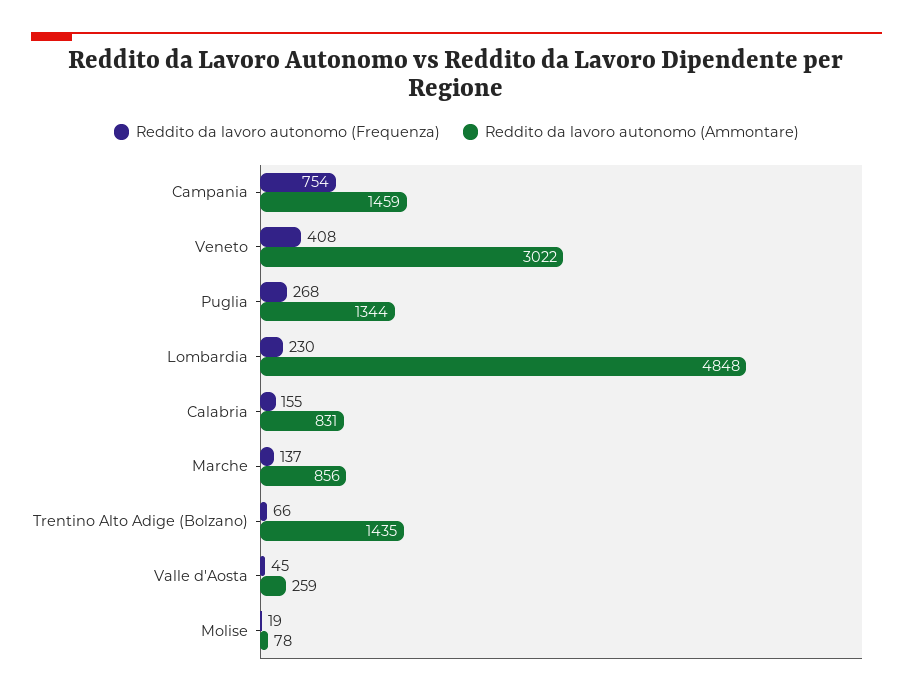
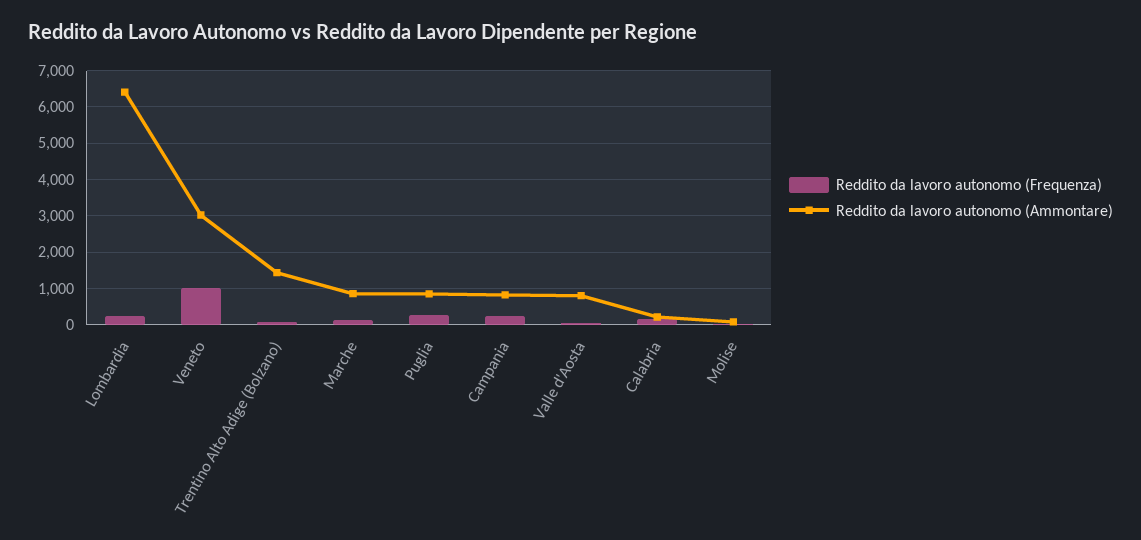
Reddito da lavoro autonomo (Frequenza), Campania: 754 -> 200
Reddito da lavoro autonomo (Ammontare), Campania: 1459 -> 800
Reddito da lavoro autonomo (Frequenza), Veneto: 408 -> 1000
Reddito da lavoro autonomo (Ammontare), Puglia: 1344 -> 800
Reddito da lavoro autonomo (Ammontare), Lombardia: 4848 -> 6400
Reddito da lavoro autonomo (Ammontare), Calabria: 831 -> 200
Reddito da lavoro autonomo (Ammontare), Valle d'Aosta: 259 -> 800

